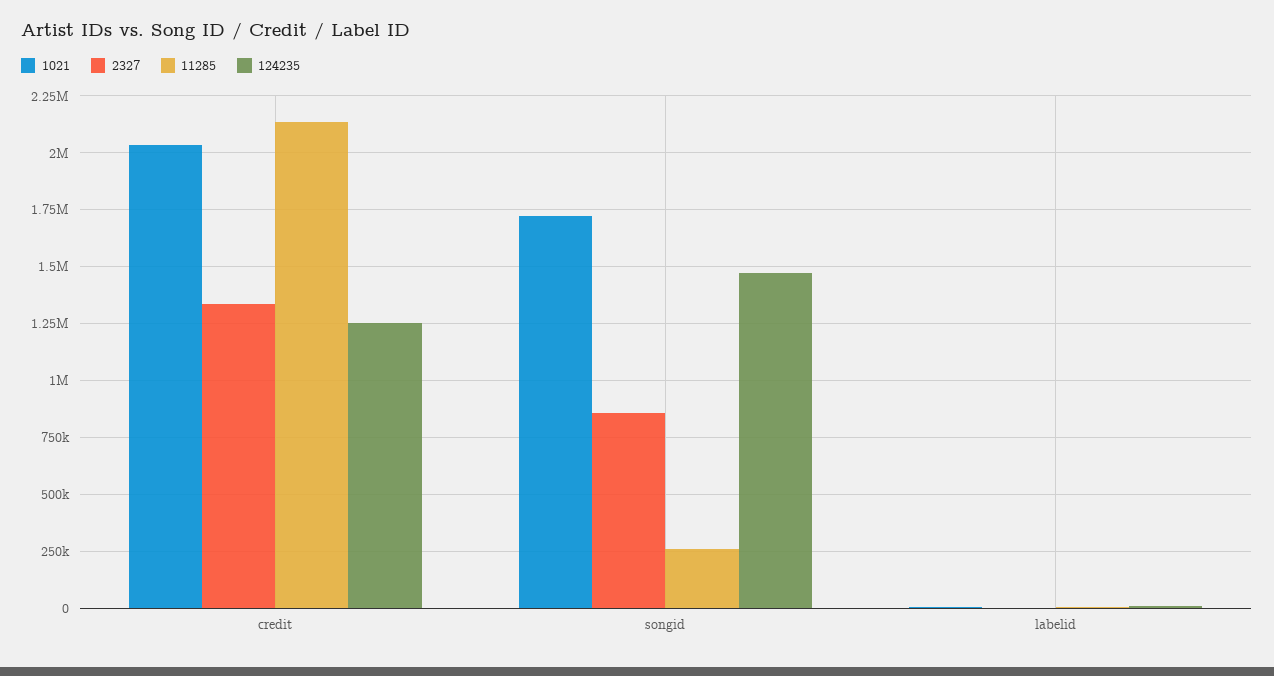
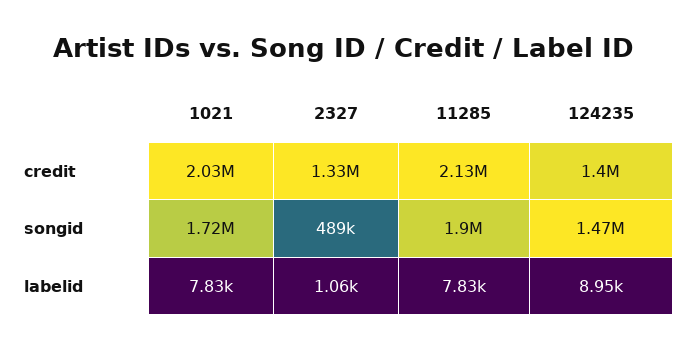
124235, credit: 1250000 -> 1400000
2327, songid: 850000 -> 489000
11285, songid: 250000 -> 1900000

